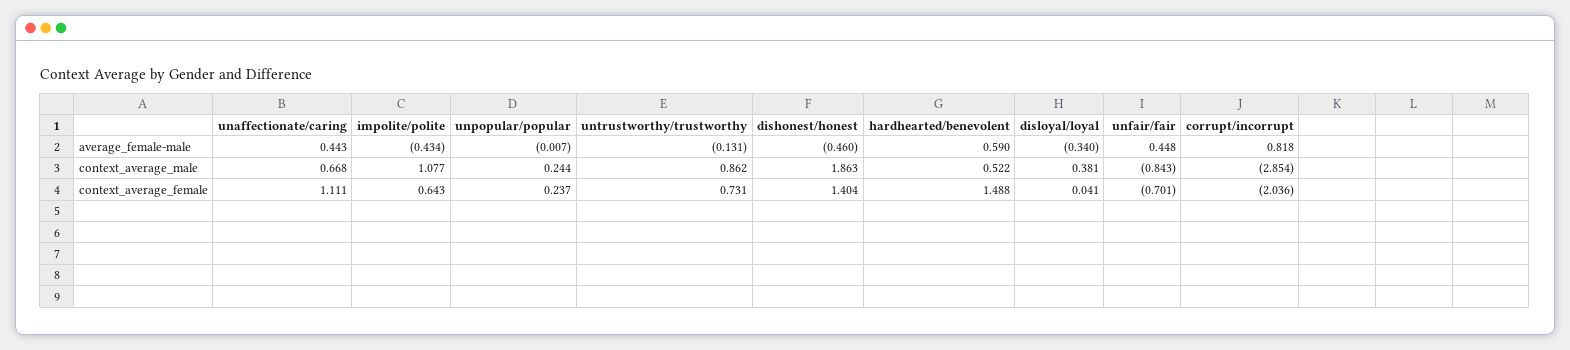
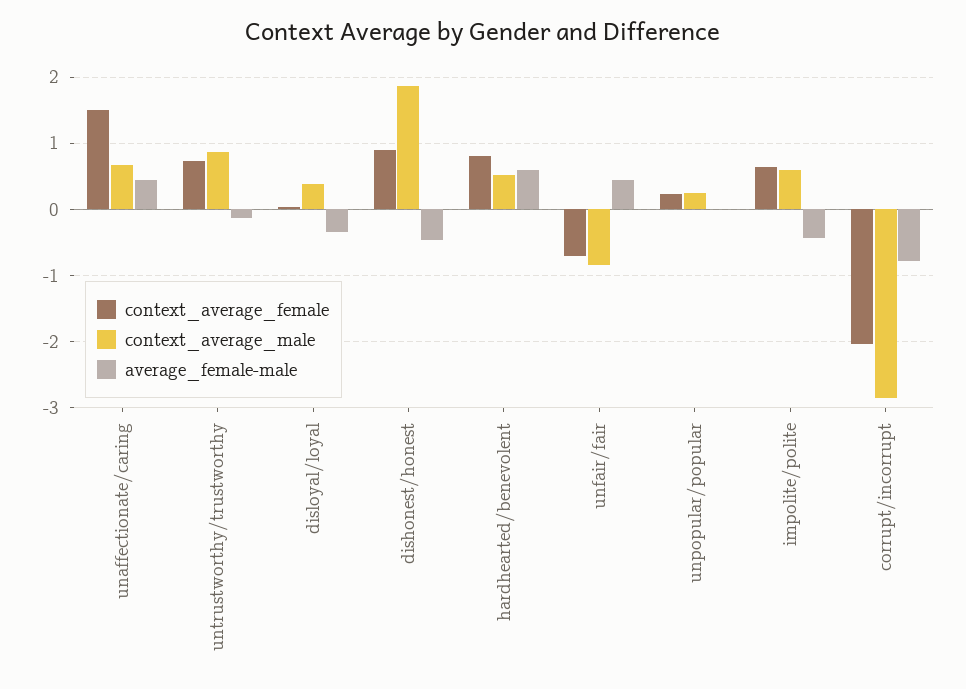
average_female-male, corrupt/incorrupt: 0.818 -> -0.8
context_average_male, impolite/polite: 1.077 -> 0.6
context_average_female, unaffectionate/caring: 1.111 -> 1.5
context_average_female, dishonest/honest: 1.404 -> 0.9
context_average_female, hardhearted/benevolent: 1.488 -> 0.8

